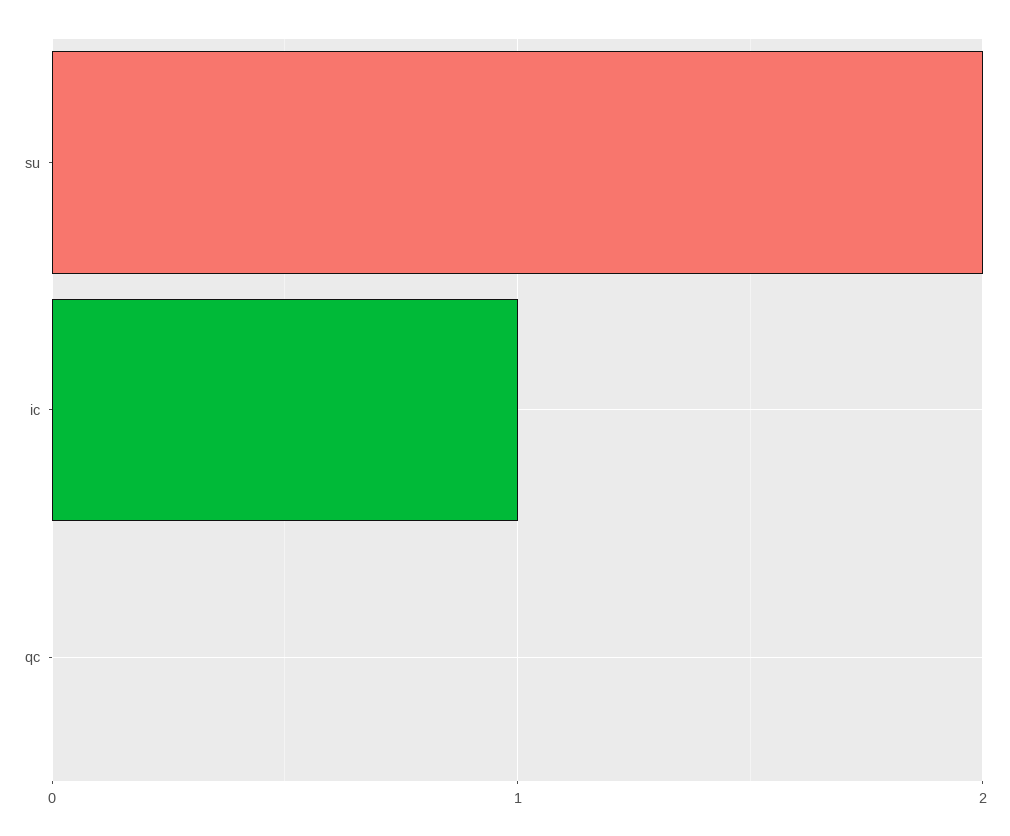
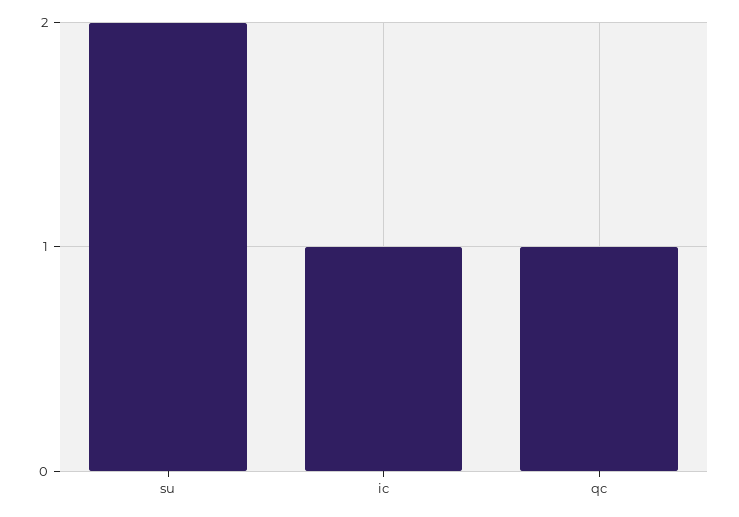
qc: 0 -> 1

